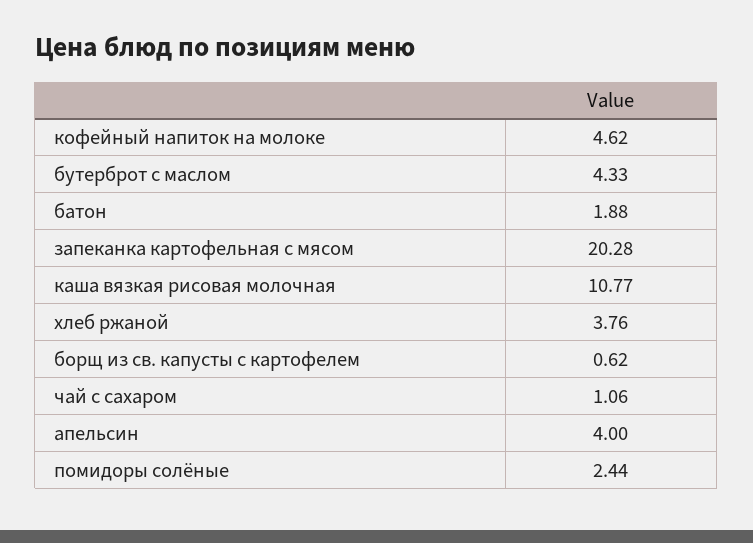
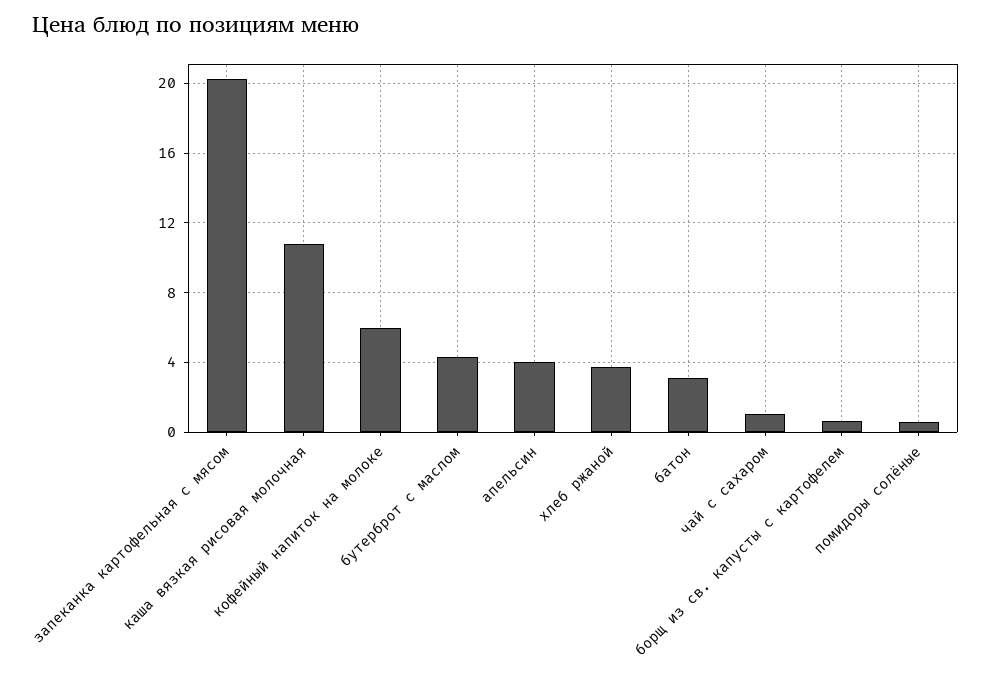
кофейный напиток на молоке: 4.62 -> 6
батон: 1.88 -> 3
помидоры солёные: 2.44 -> 0.5

